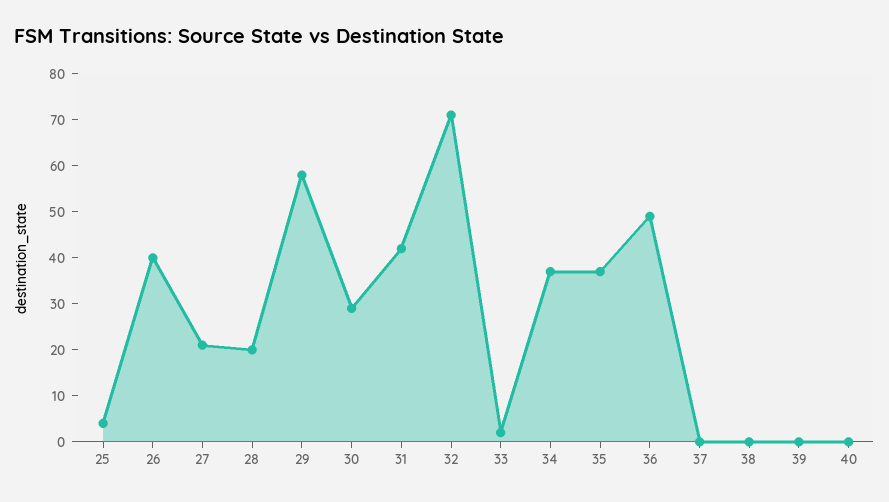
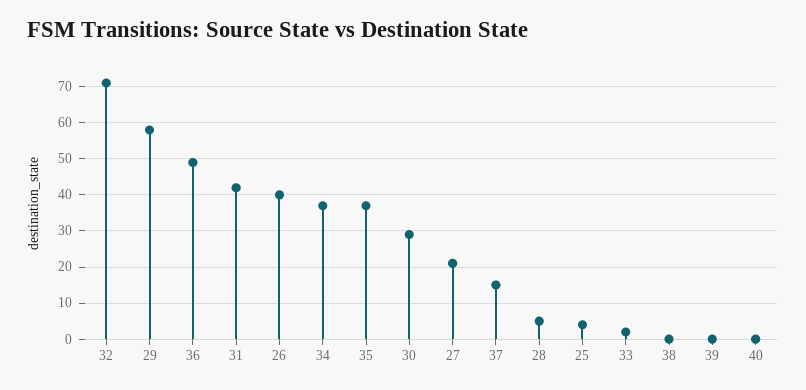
28: 20 -> 5
37: 0 -> 15

